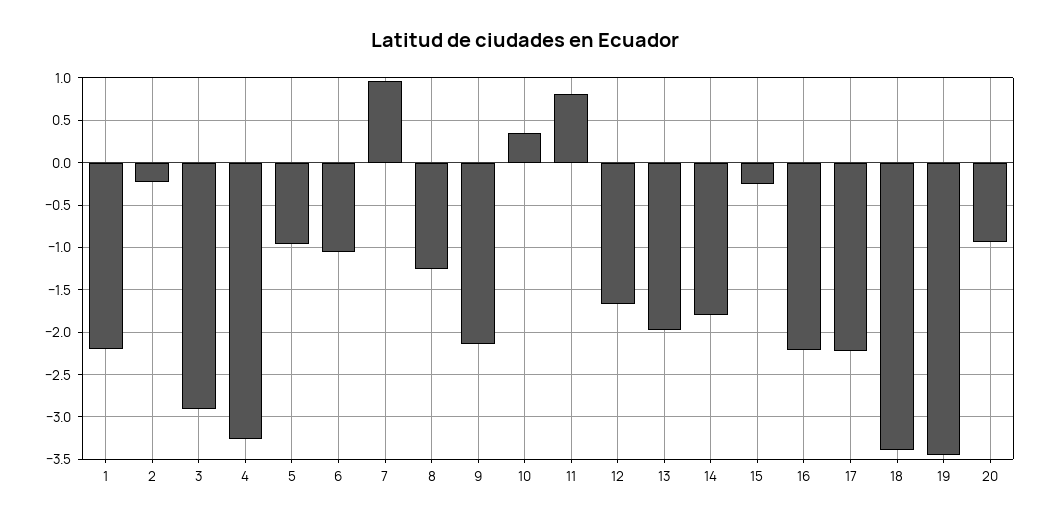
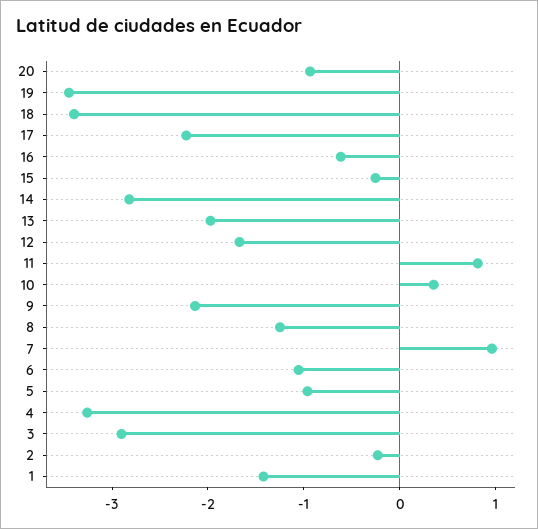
1: -2.2 -> -1.4
14: -1.8 -> -2.8
16: -2.2 -> -0.6

